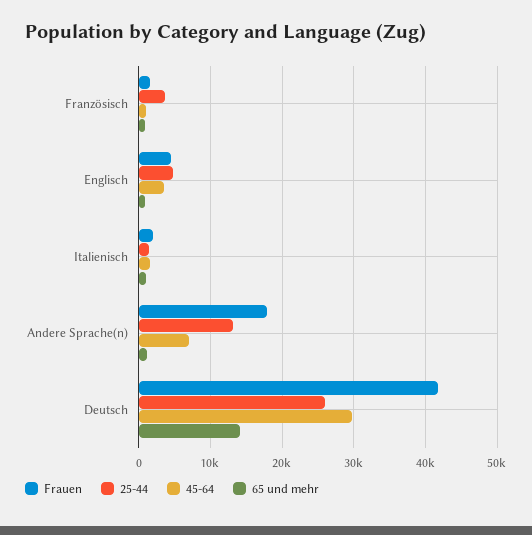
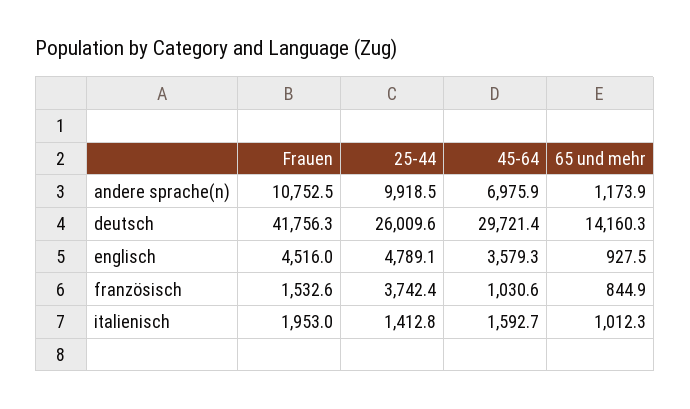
Frauen, Andere Sprache(n): 18000 -> 10752.5
25-44, Andere Sprache(n): 13000 -> 9918.5

